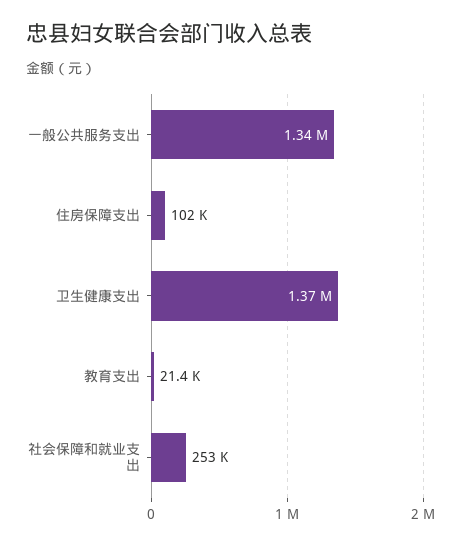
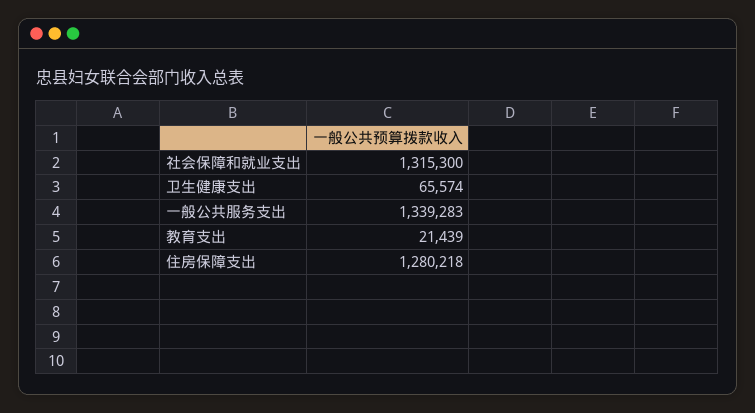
住房保障支出: 102000 -> 1280218
卫生健康支出: 1370000 -> 65574
社会保障和就业支出: 253000 -> 1315300

